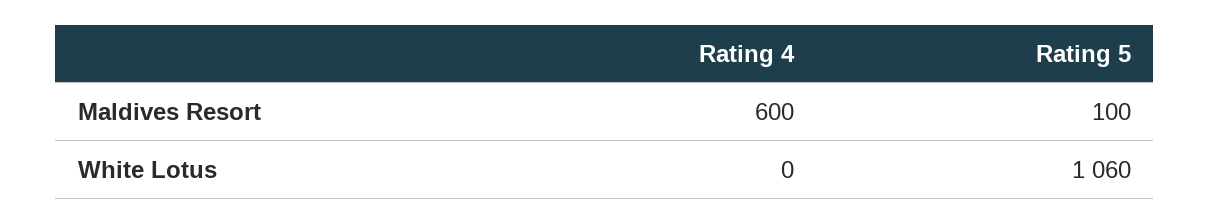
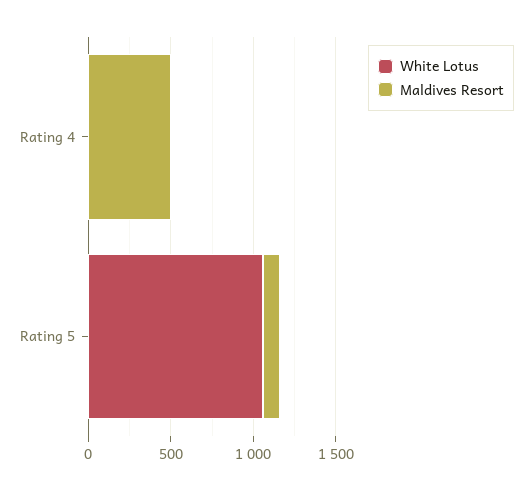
Maldives Resort, Rating 4: 600 -> 500

